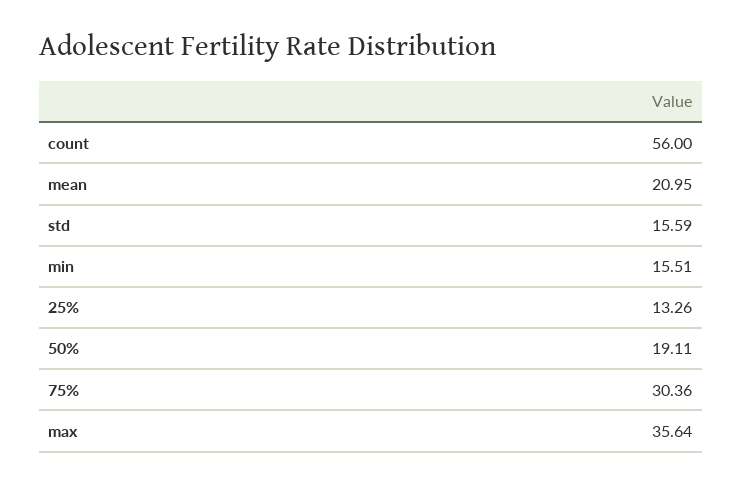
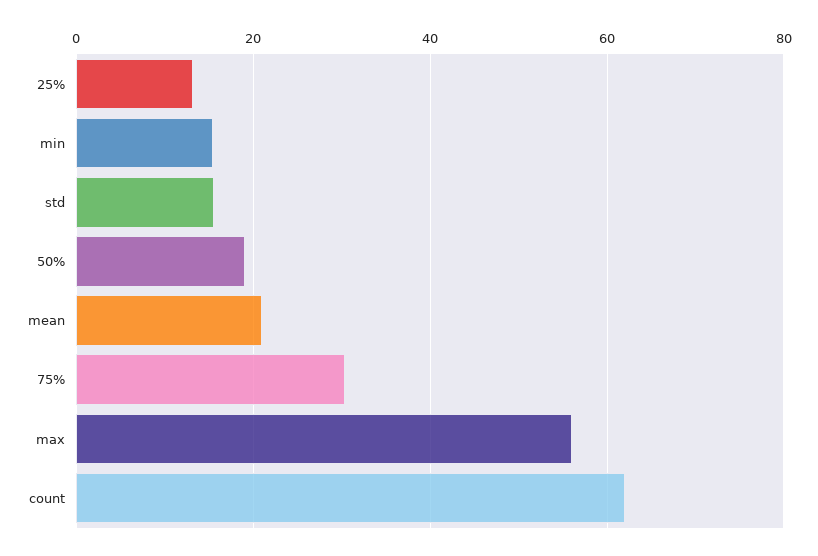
count: 56 -> 62
max: 35.64 -> 56

